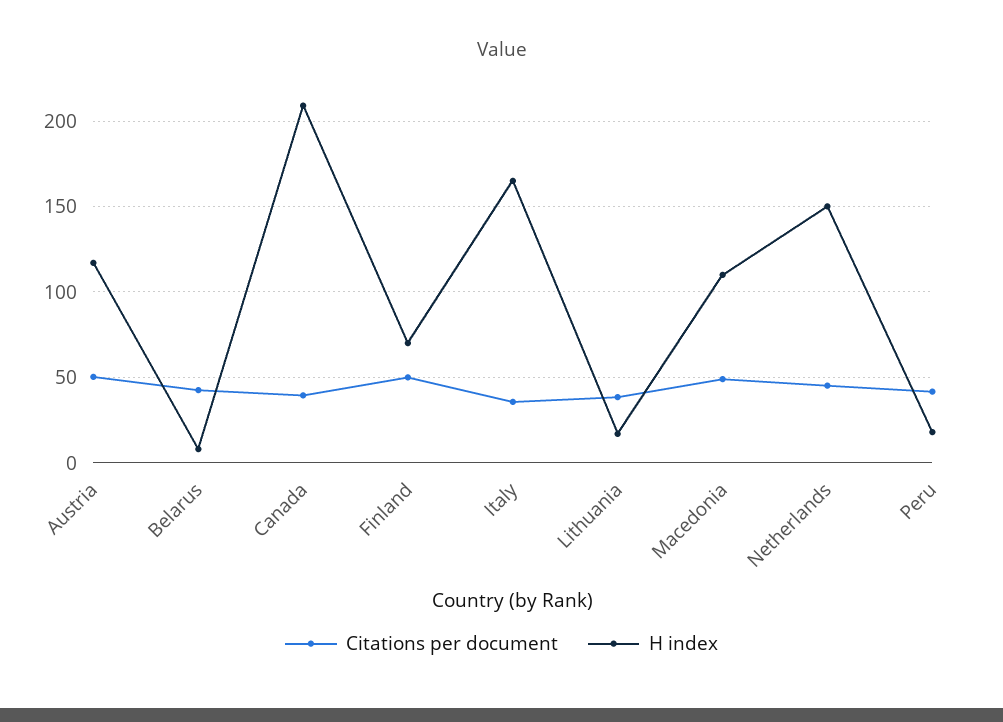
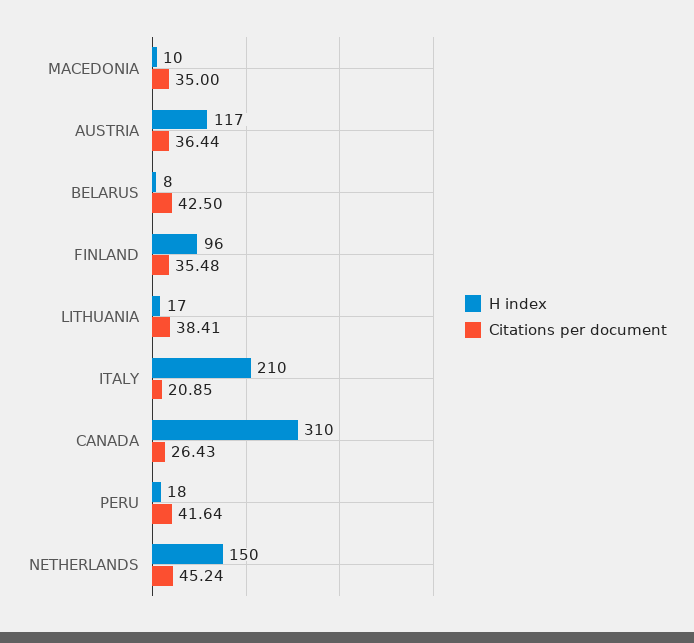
Citations per document, Austria: 50 -> 36.44
Citations per document, Canada: 40 -> 26.43
H index, Canada: 210 -> 310
Citations per document, Finland: 50 -> 35.48
H index, Finland: 70 -> 96
Citations per document, Italy: 35 -> 20.85
H index, Italy: 165 -> 210
Citations per document, Macedonia: 50 -> 35
H index, Macedonia: 110 -> 10

